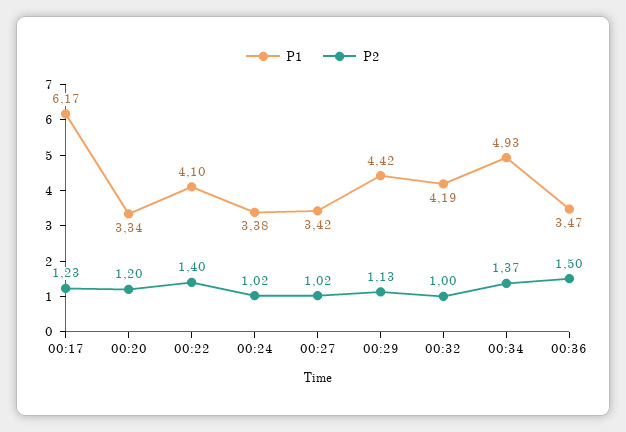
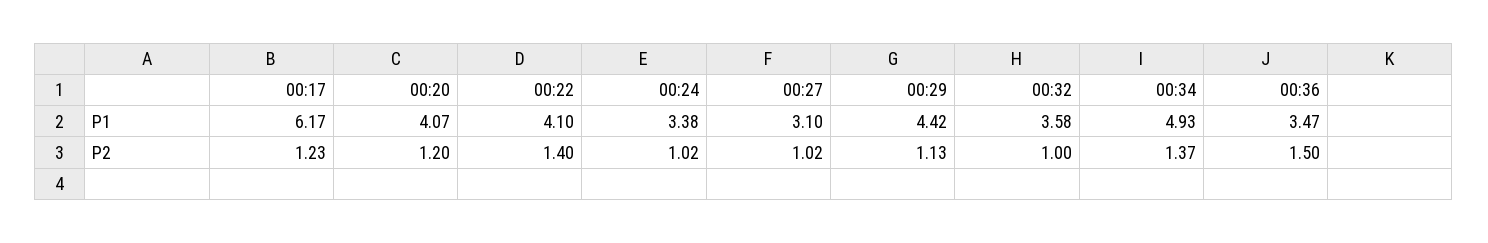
P1, 00:20: 3.34 -> 4.07
P1, 00:27: 3.42 -> 3.1
P1, 00:32: 4.19 -> 3.58

